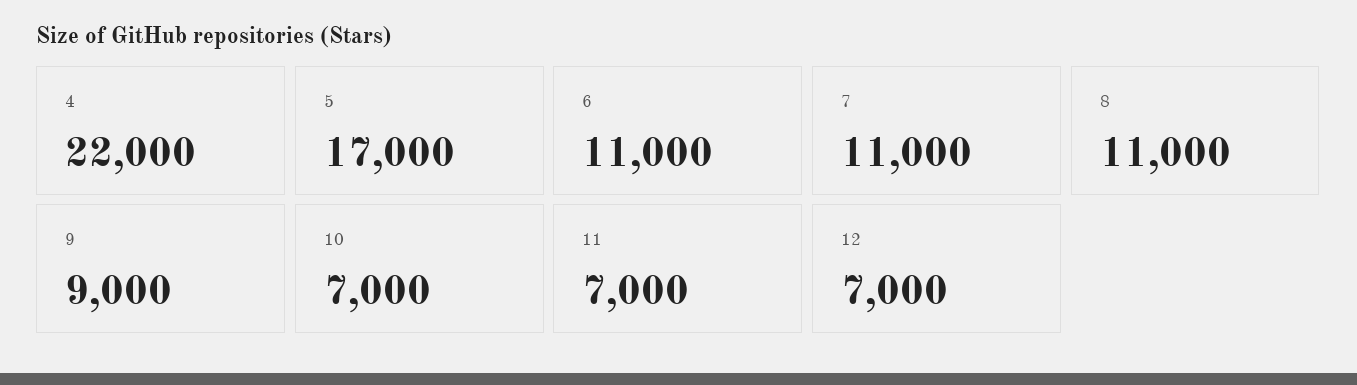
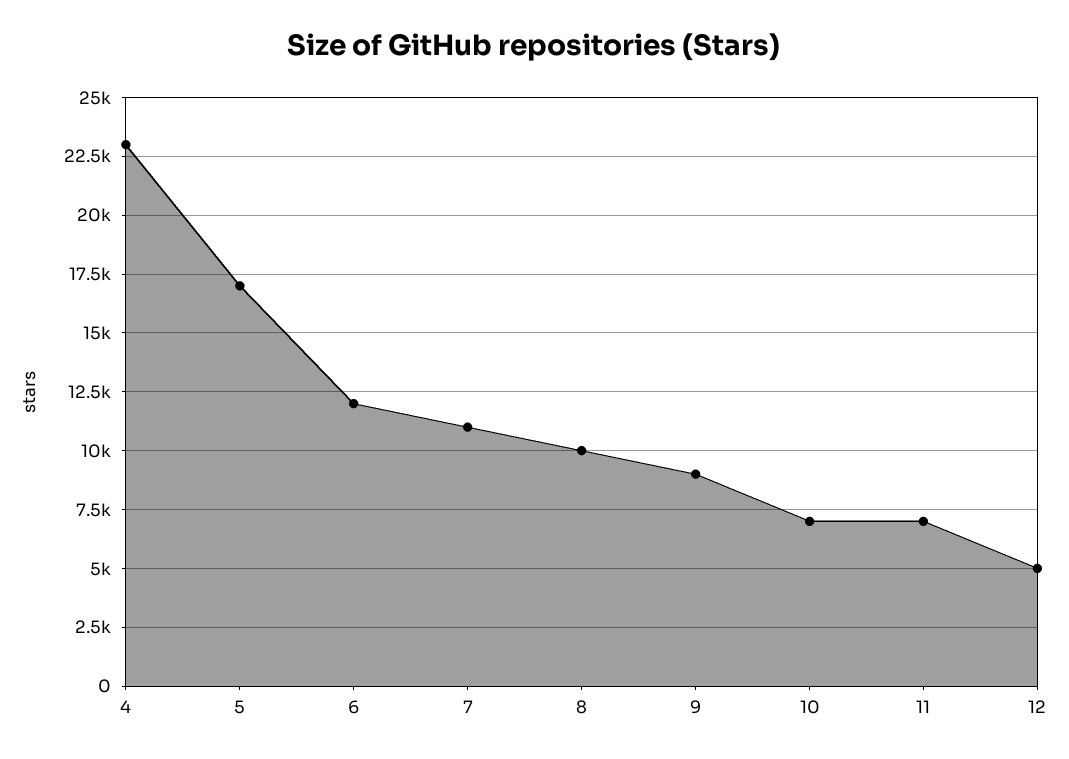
4: 22000 -> 23000
6: 11000 -> 12000
8: 11000 -> 10000
12: 7000 -> 5000

